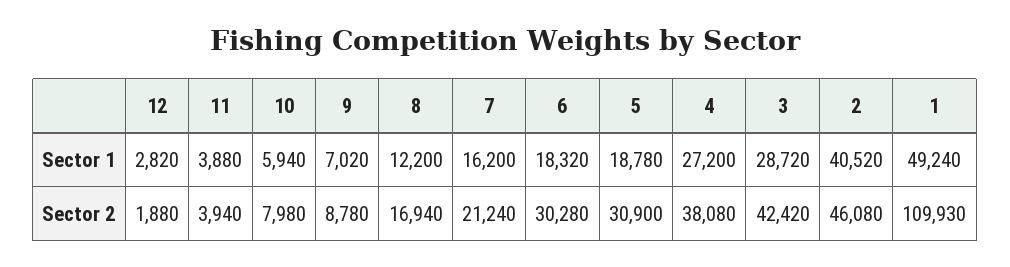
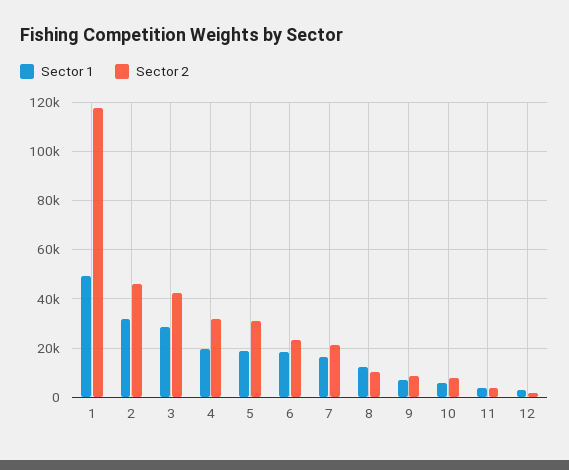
Sector 1, 4: 27200 -> 20000
Sector 1, 2: 40520 -> 32500
Sector 2, 8: 16940 -> 10000
Sector 2, 6: 30280 -> 22500
Sector 2, 4: 38080 -> 32500
Sector 2, 1: 109930 -> 117500

